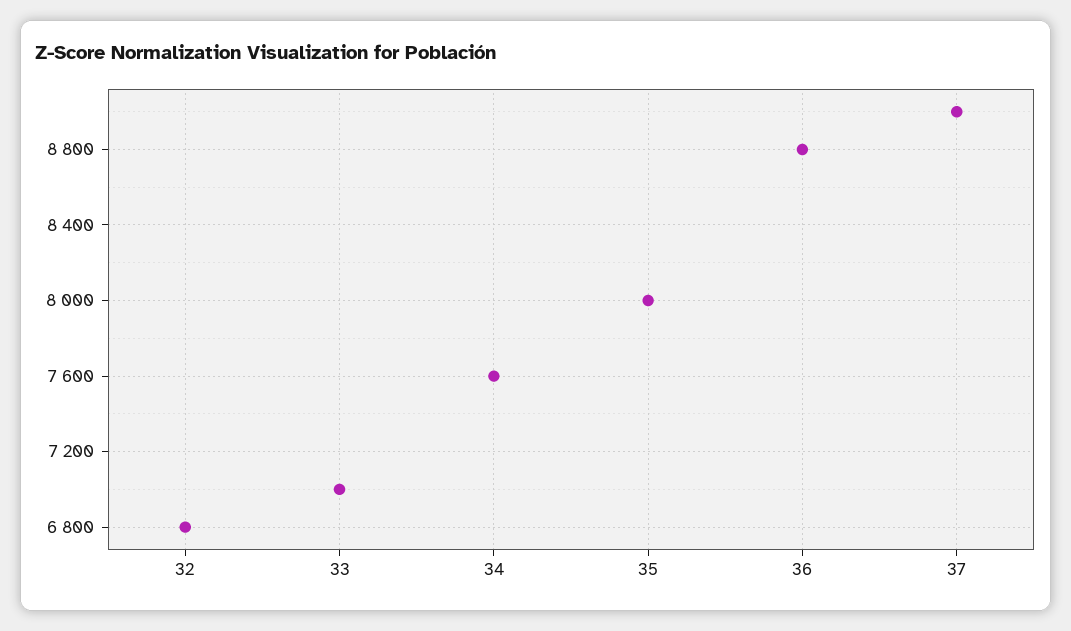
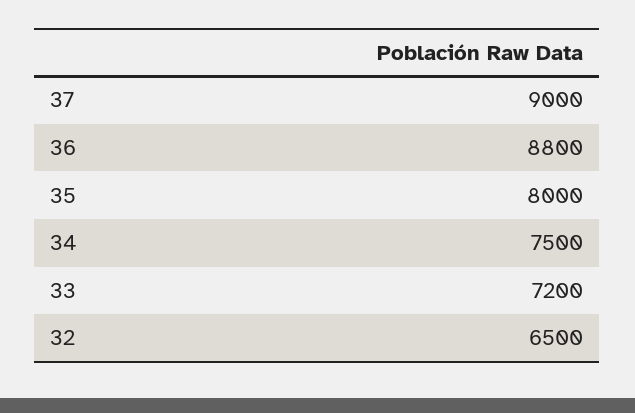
32: 6800 -> 6500
33: 7000 -> 7200
34: 7600 -> 7500

